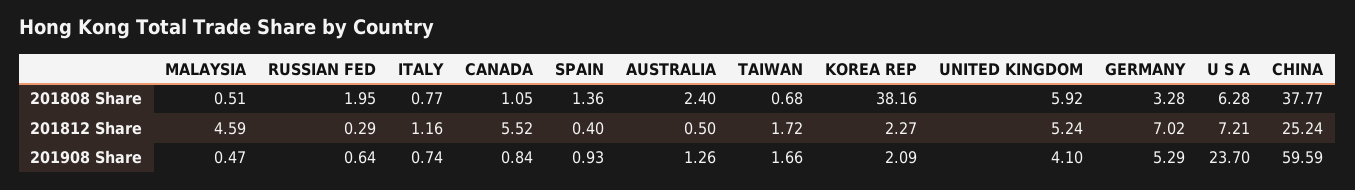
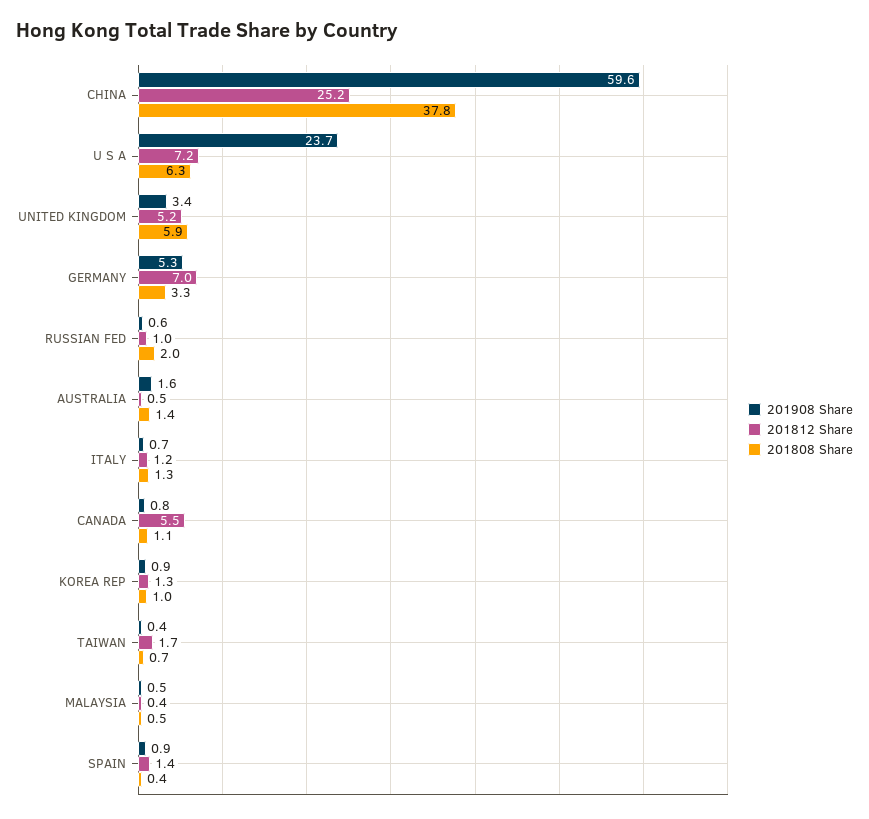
201808 Share, ITALY: 0.77 -> 1.3
201808 Share, SPAIN: 1.36 -> 0.4
201808 Share, AUSTRALIA: 2.4 -> 1.4
201808 Share, KOREA REP: 38.16 -> 1
201812 Share, MALAYSIA: 4.59 -> 0.4
201812 Share, RUSSIAN FED: 0.29 -> 1
201812 Share, SPAIN: 0.4 -> 1.4
201812 Share, KOREA REP: 2.27 -> 1.3
201908 Share, AUSTRALIA: 1.26 -> 1.6
201908 Share, TAIWAN: 1.66 -> 0.4
201908 Share, KOREA REP: 2.09 -> 0.9
201908 Share, UNITED KINGDOM: 4.1 -> 3.4

